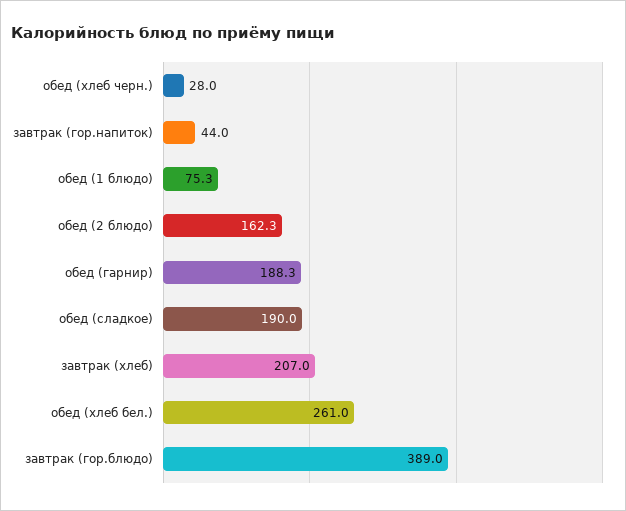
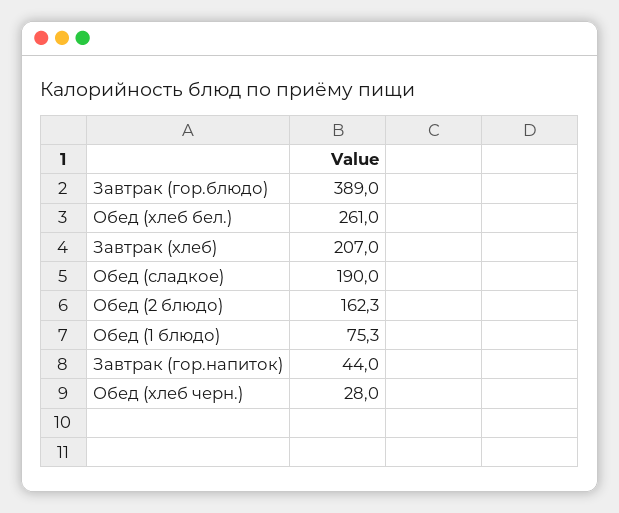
обед (гарнир): 188.3 -> none

